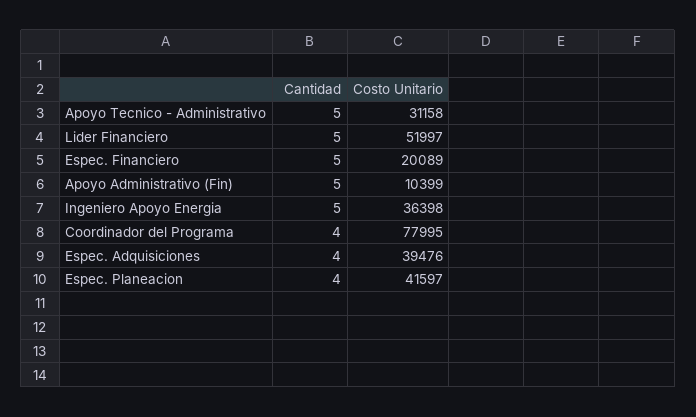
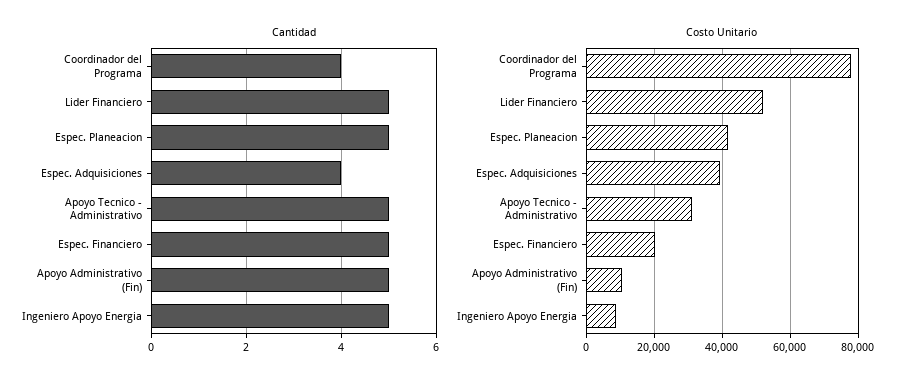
Costo Unitario, Ingeniero Apoyo Energia: 36398 -> 8000
Cantidad, Espec. Planeacion: 4 -> 5

